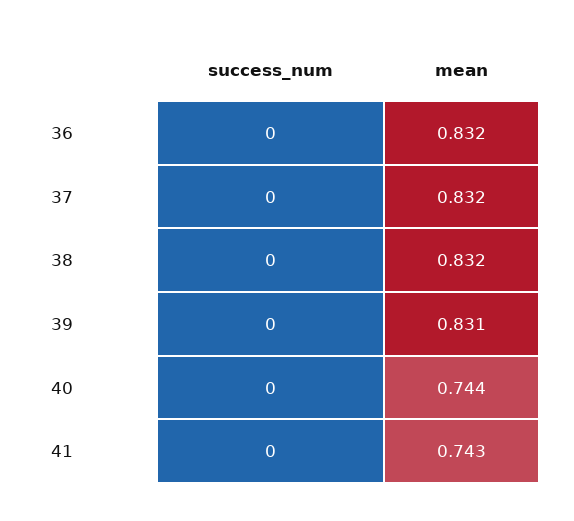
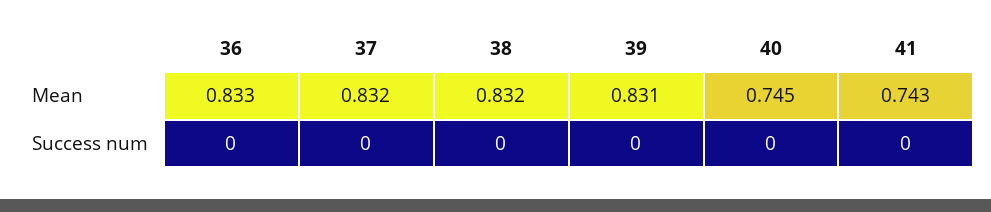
mean, 36: 0.832 -> 0.833
mean, 40: 0.744 -> 0.745

